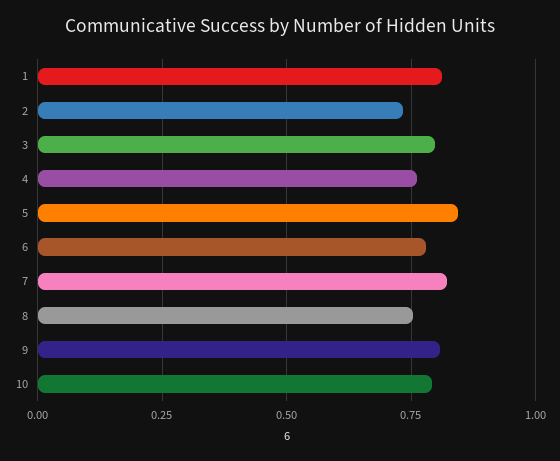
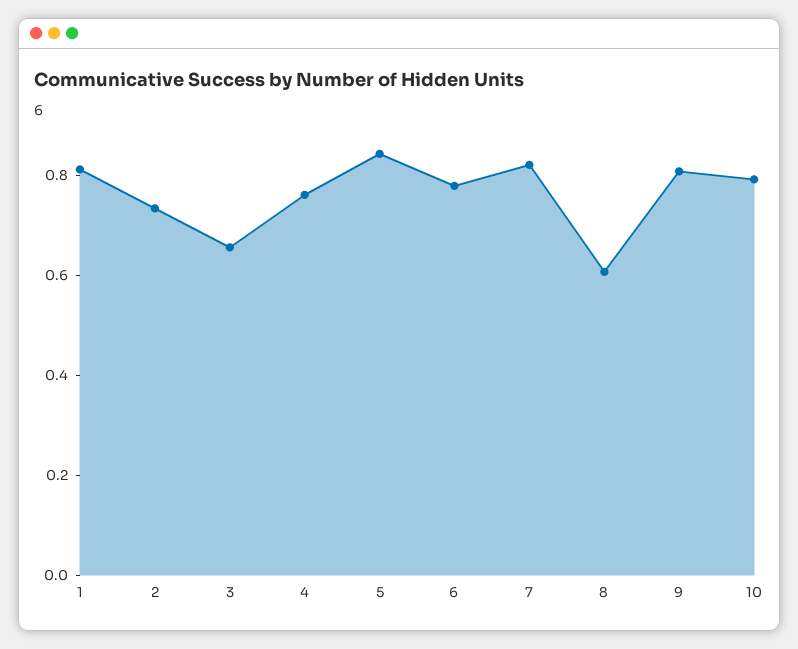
3: 0.8 -> 0.65
8: 0.75 -> 0.6

